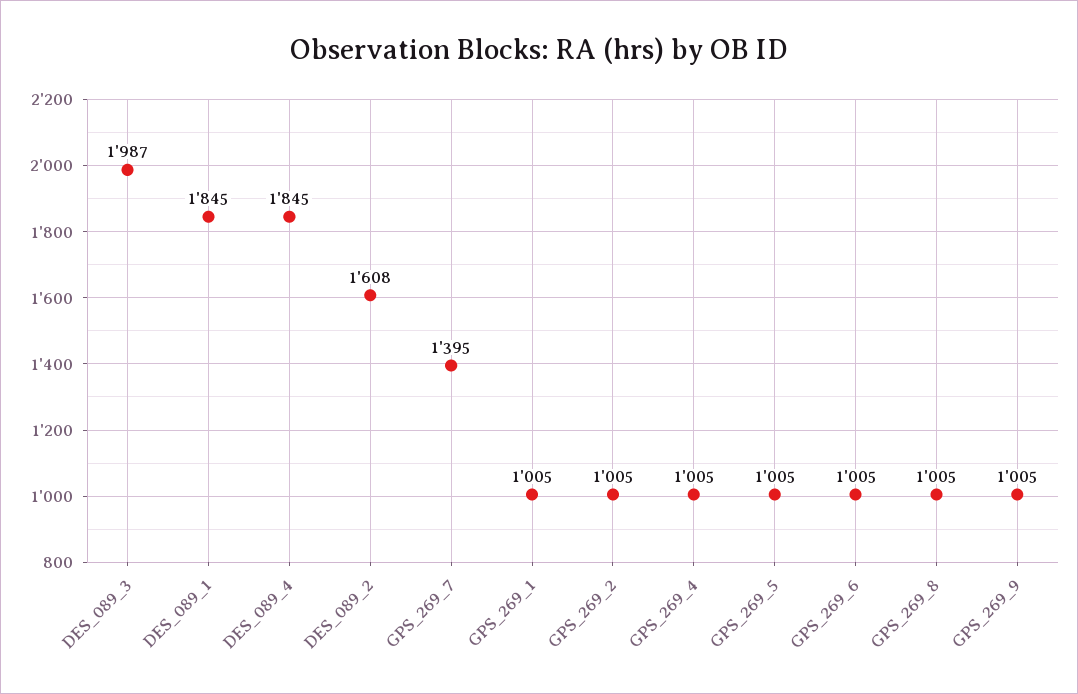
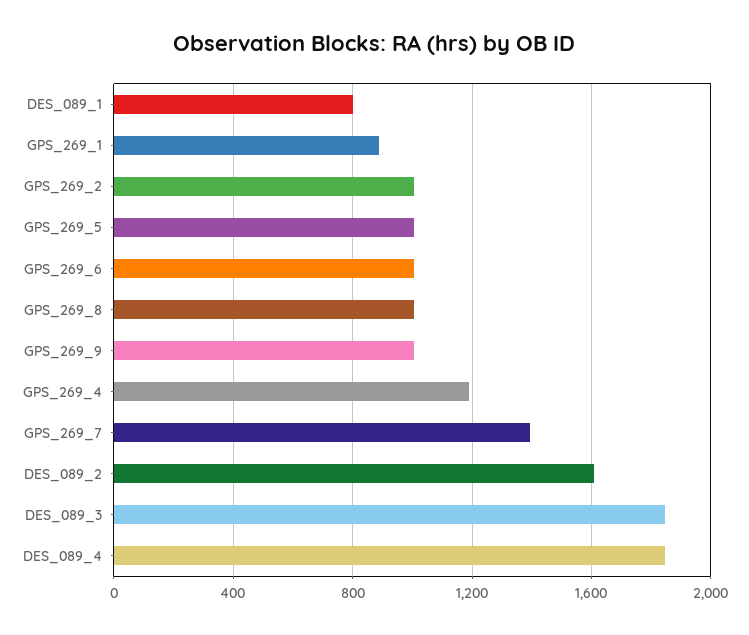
DES_089_3: 1987 -> 1850
DES_089_1: 1845 -> 800
GPS_269_1: 1005 -> 900
GPS_269_4: 1005 -> 1200

